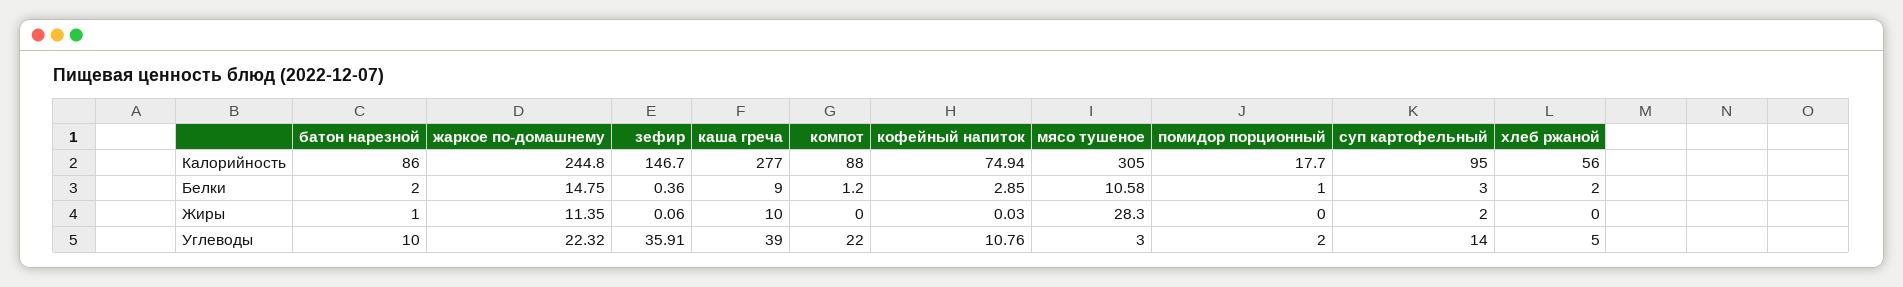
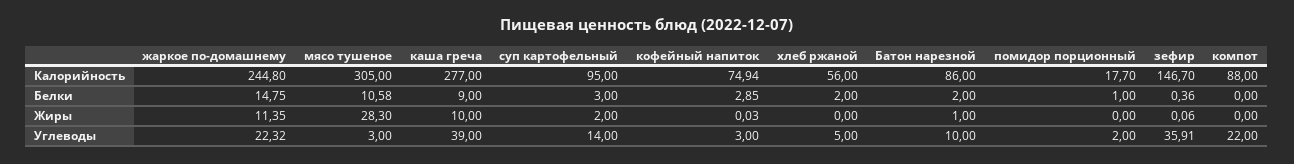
компот, Белки: 1.2 -> 0
кофейный напиток, Углеводы: 10.76 -> 3

